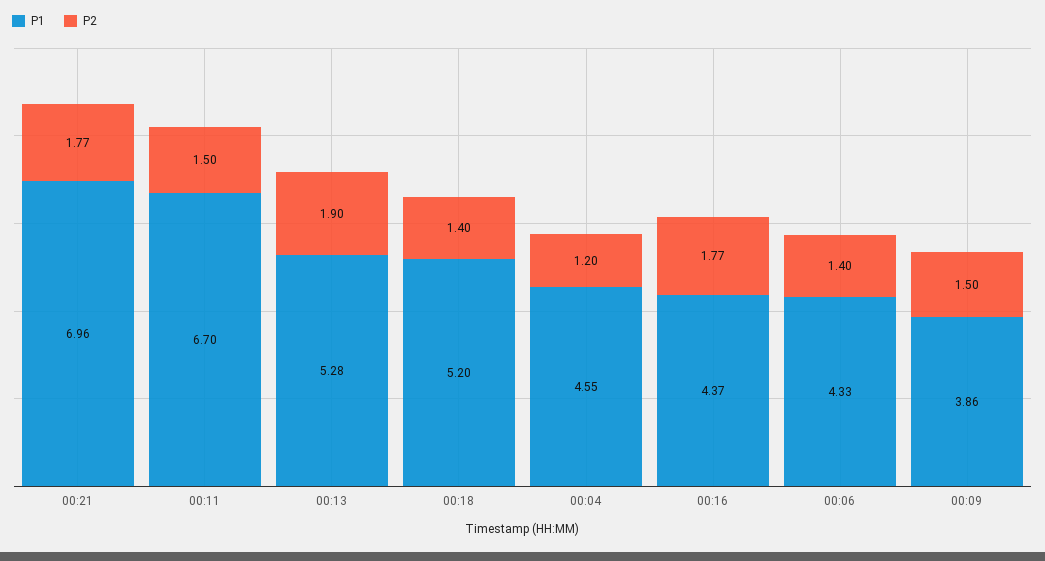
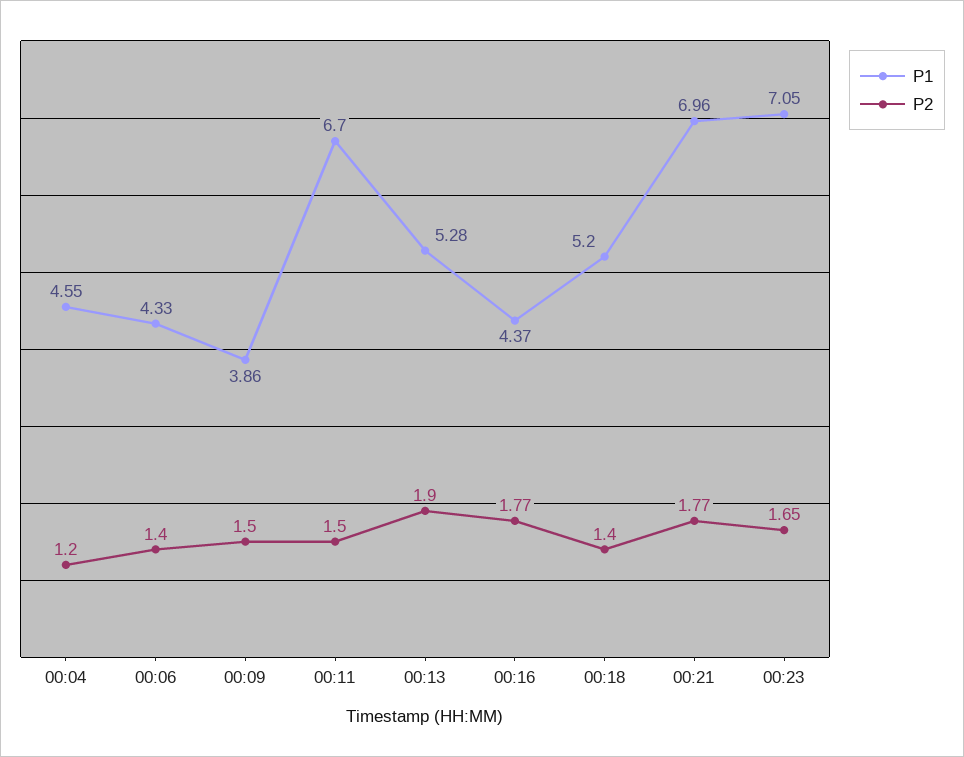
P1, 00:23: none -> 7.05
P2, 00:23: none -> 1.65

